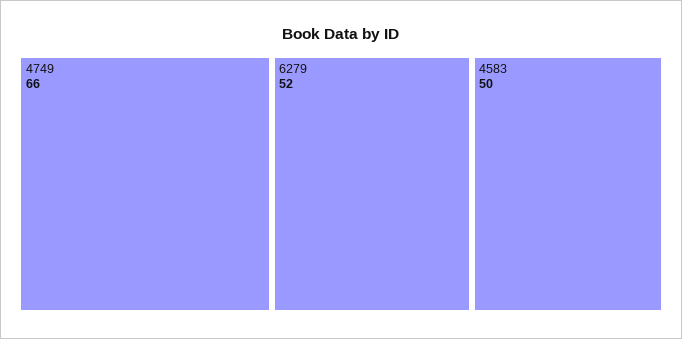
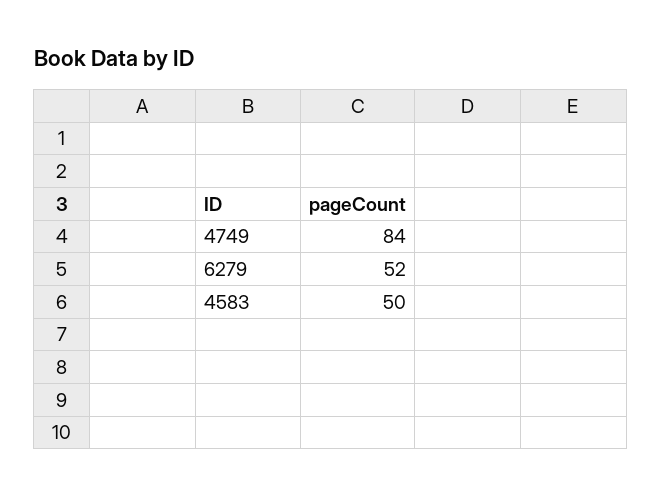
4749: 66 -> 84

